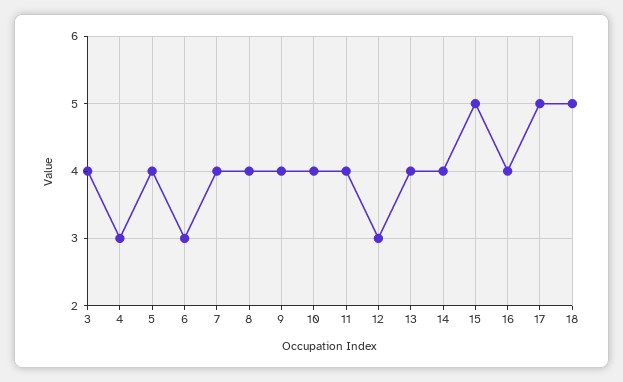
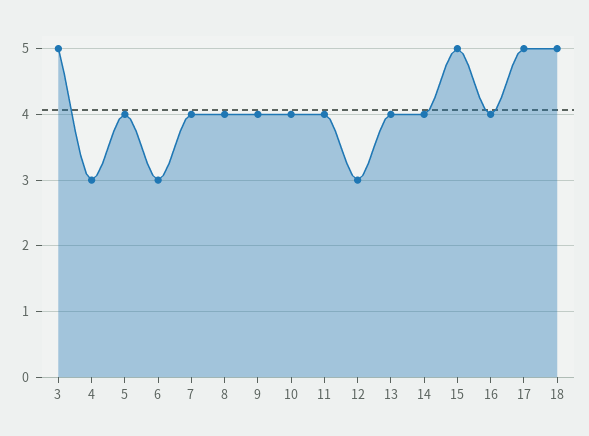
3: 4 -> 5

